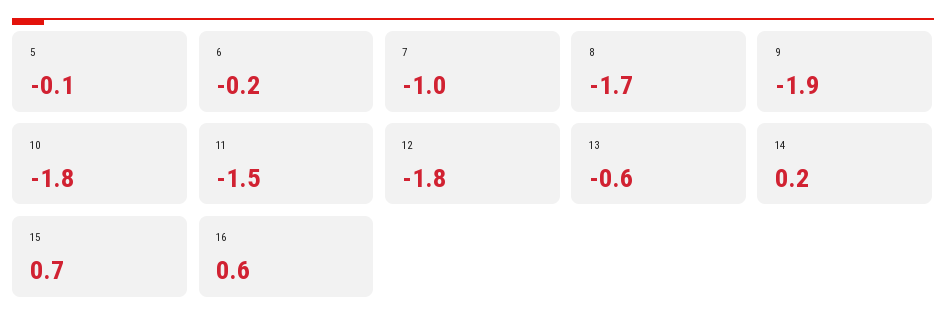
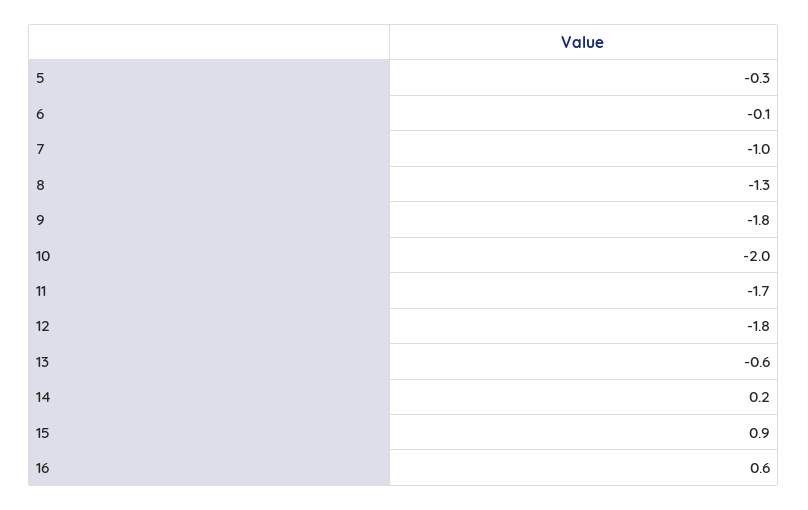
5: -0.1 -> -0.3
6: -0.2 -> -0.1
8: -1.7 -> -1.3
9: -1.9 -> -1.8
10: -1.8 -> -2
11: -1.5 -> -1.7
15: 0.7 -> 0.9

